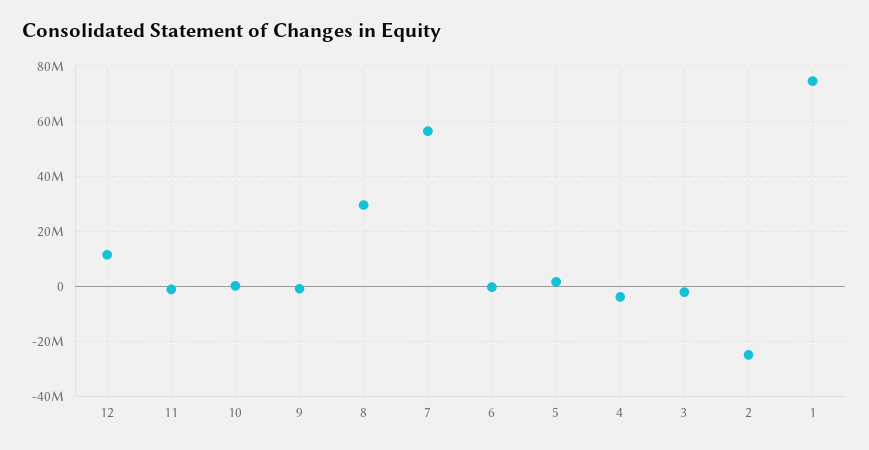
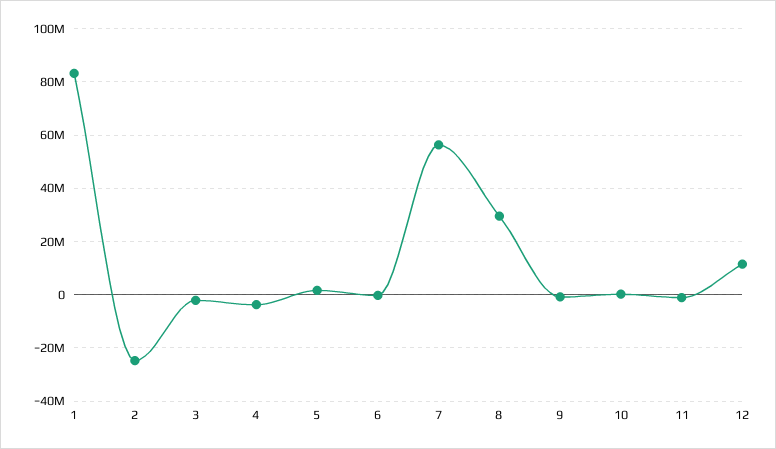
1: 75000000 -> 82500000

